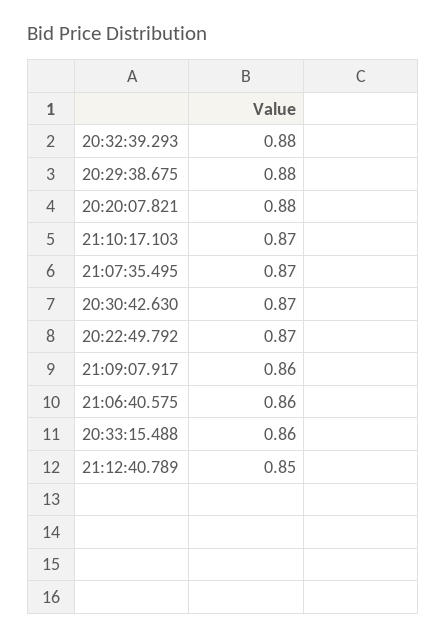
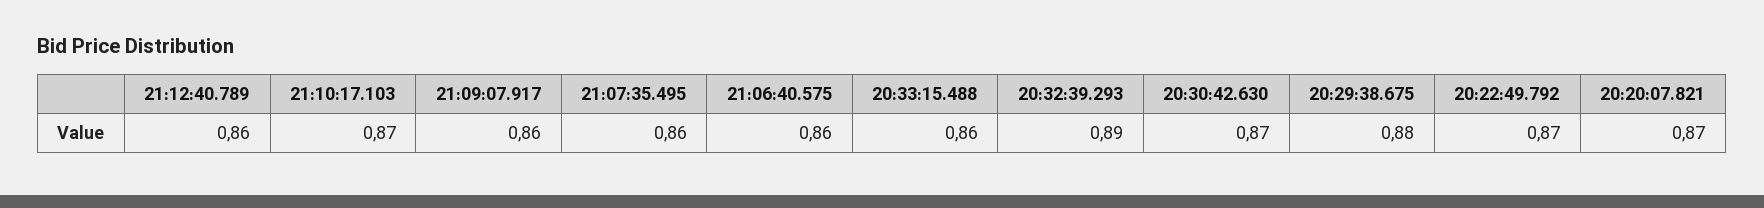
20:32:39.293: 0.88 -> 0.89
20:20:07.821: 0.88 -> 0.87
21:07:35.495: 0.87 -> 0.86
21:12:40.789: 0.85 -> 0.86

